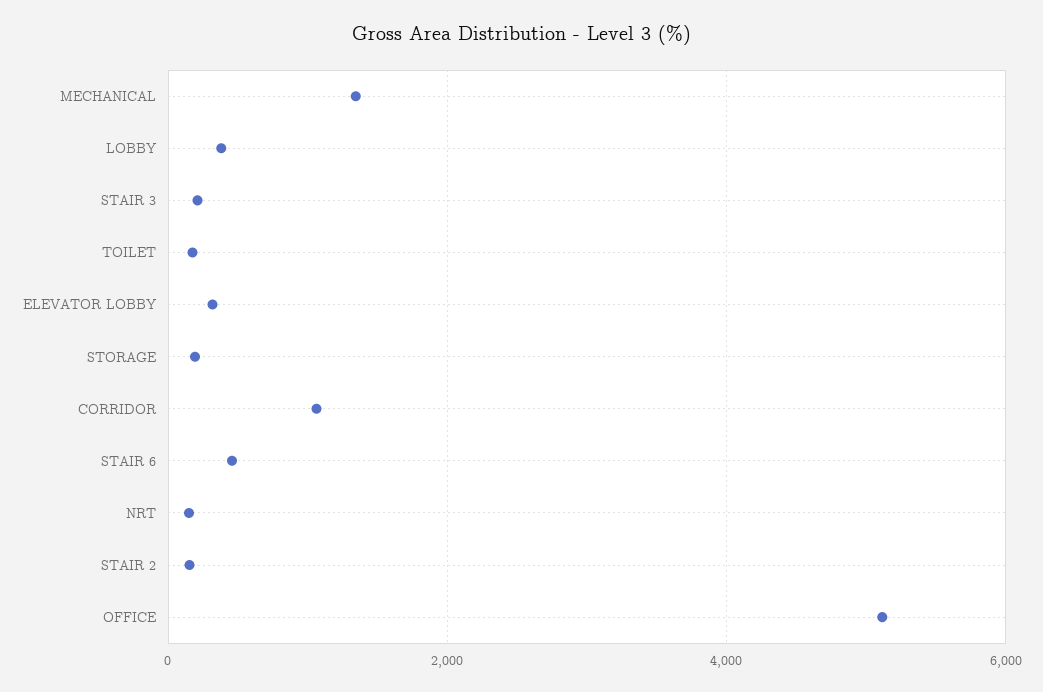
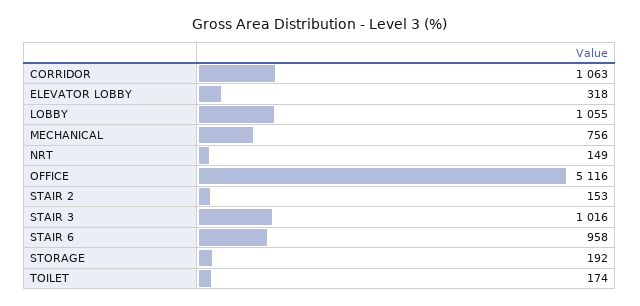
MECHANICAL: 1400 -> 756
LOBBY: 400 -> 1055
STAIR 3: 200 -> 1016
STAIR 6: 400 -> 958

